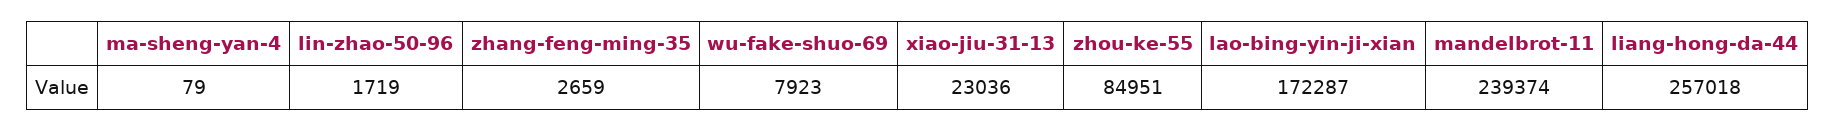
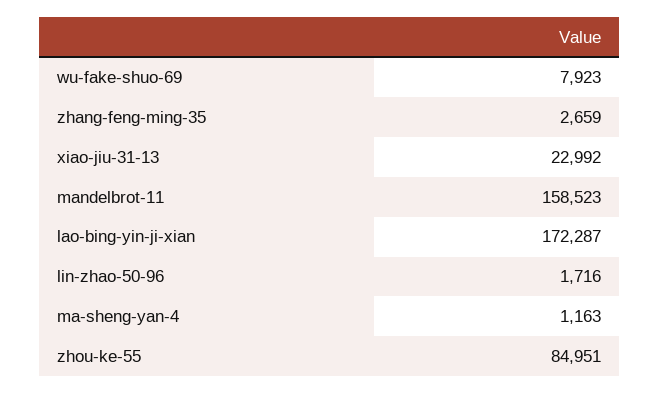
ma-sheng-yan-4: 79 -> 1163
lin-zhao-50-96: 1719 -> 1716
xiao-jiu-31-13: 23036 -> 22992
mandelbrot-11: 239374 -> 158523
liang-hong-da-44: 257018 -> none

